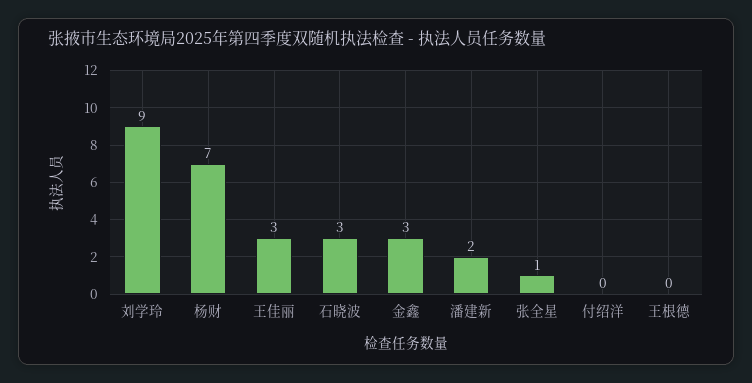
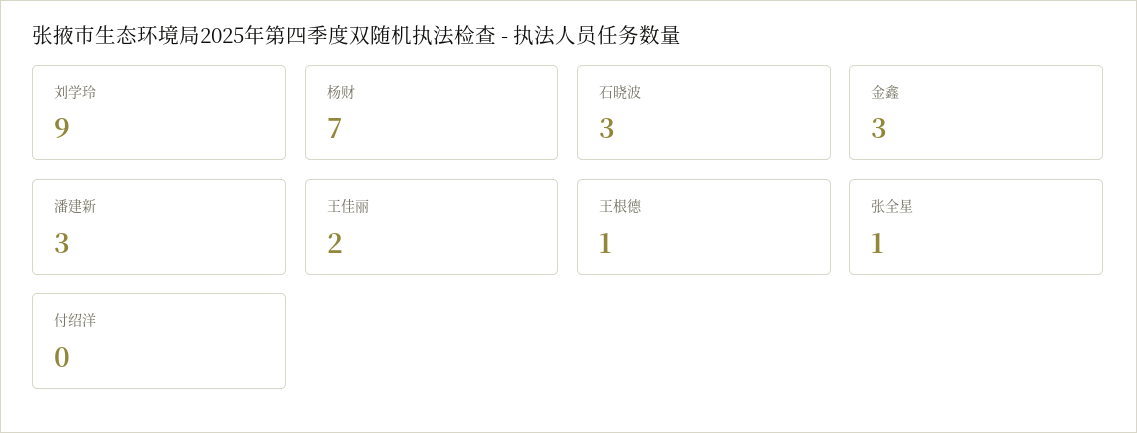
王佳丽: 3 -> 2
潘建新: 2 -> 3
王根德: 0 -> 1

